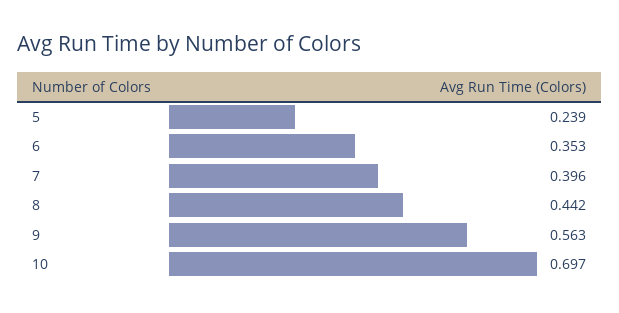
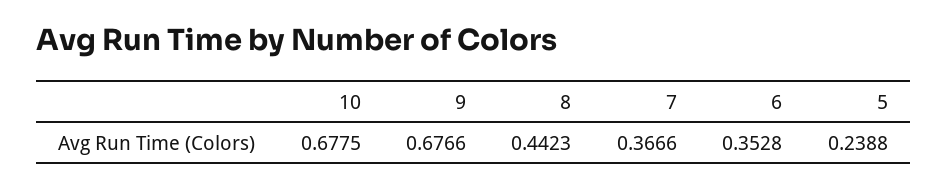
7: 0.396 -> 0.3666
9: 0.563 -> 0.6766
10: 0.697 -> 0.6775

